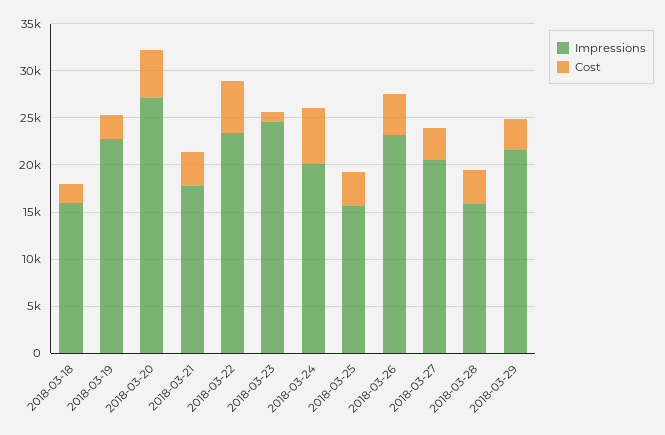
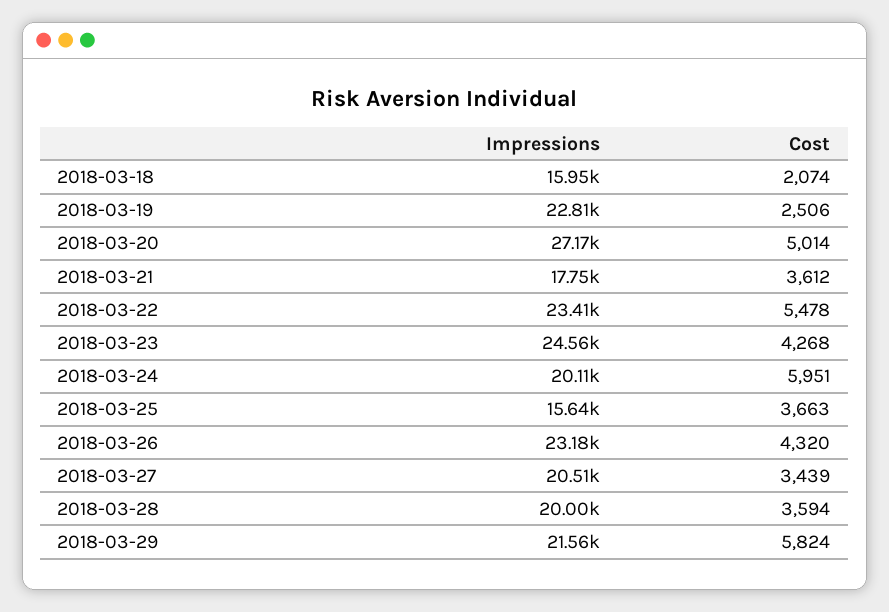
Cost, 2018-03-23: 1000 -> 4268
Impressions, 2018-03-28: 16000 -> 20000
Cost, 2018-03-29: 3000 -> 5824

